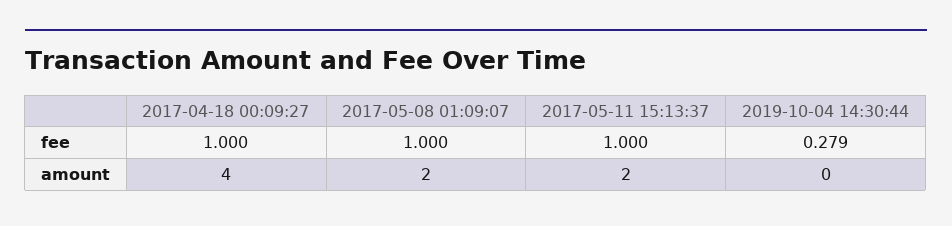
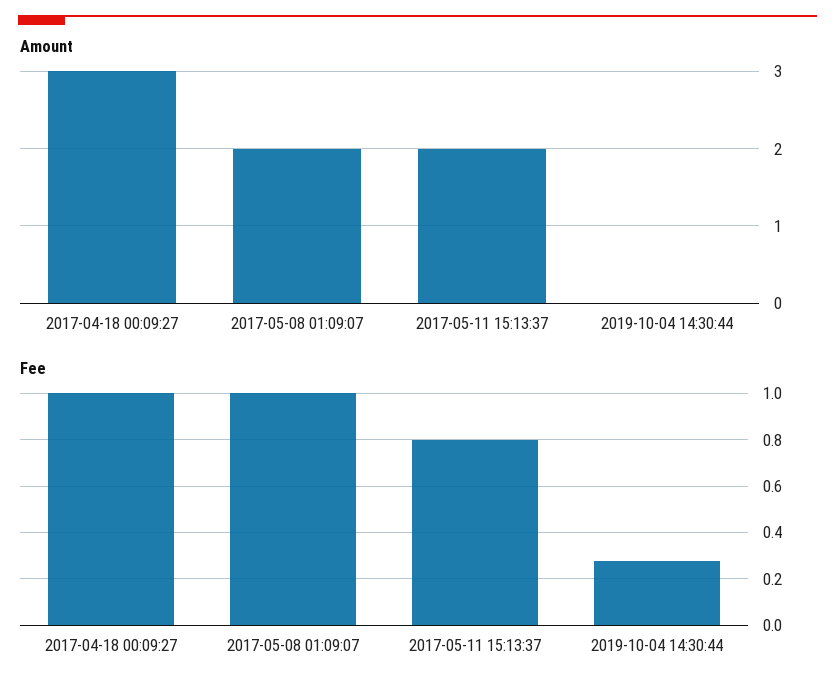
fee, 2017-05-11 15:13:37: 1 -> 0.8
amount, 2017-04-18 00:09:27: 4 -> 3

